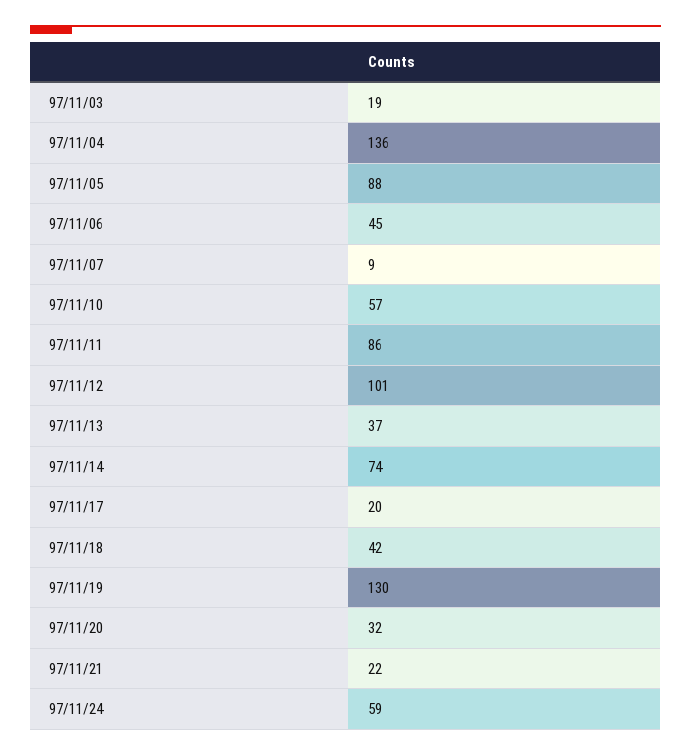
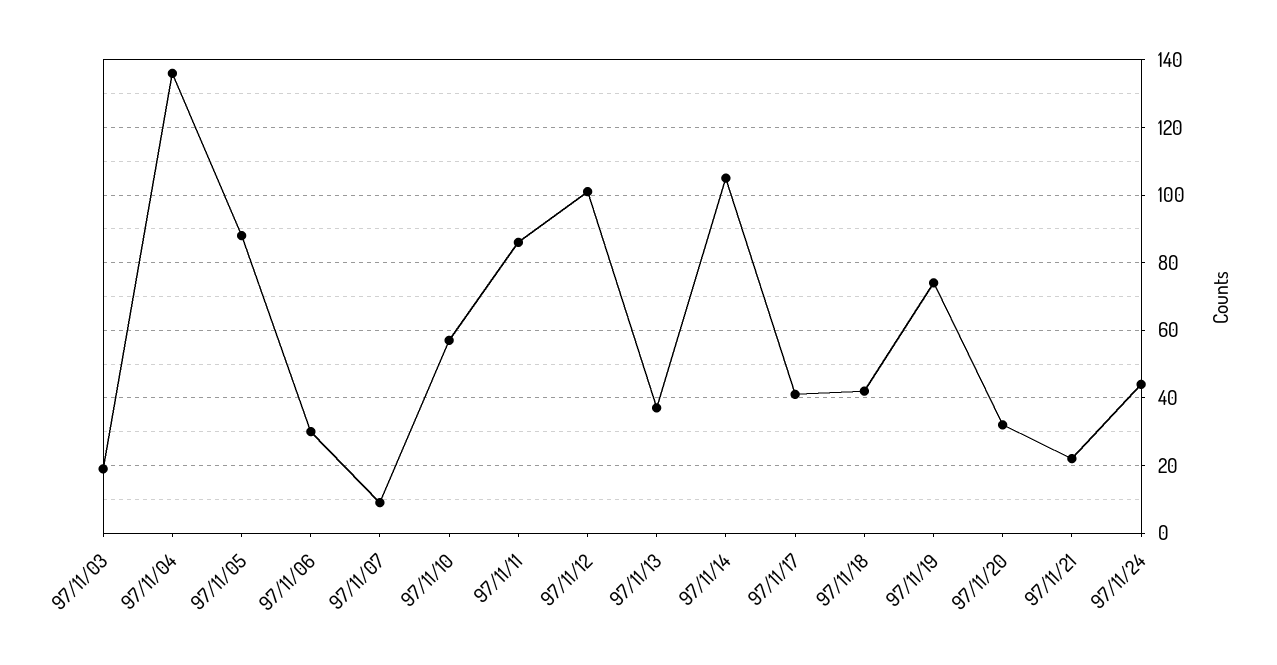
97/11/06: 45 -> 30
97/11/14: 74 -> 105
97/11/17: 20 -> 40
97/11/19: 130 -> 75
97/11/24: 59 -> 45

